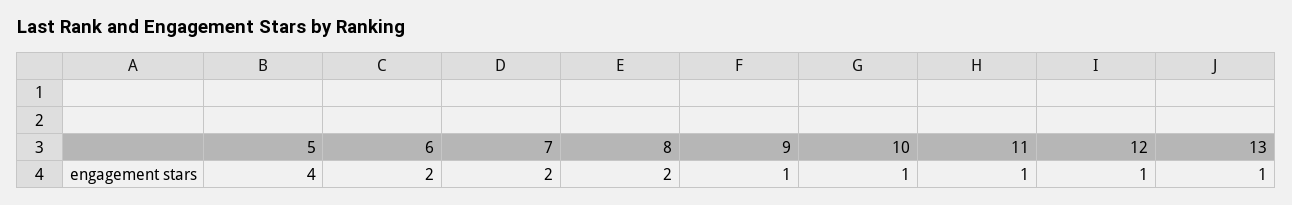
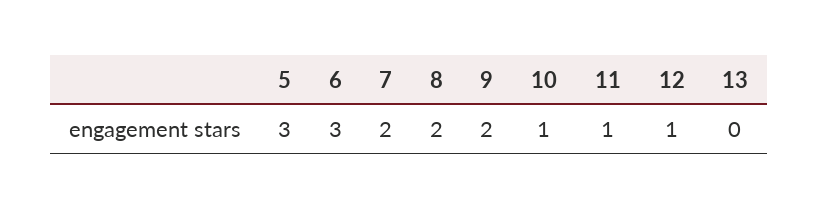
5: 4 -> 3
6: 2 -> 3
9: 1 -> 2
13: 1 -> 0

